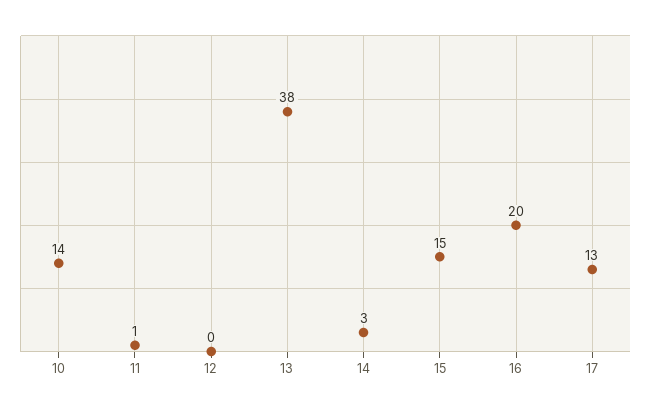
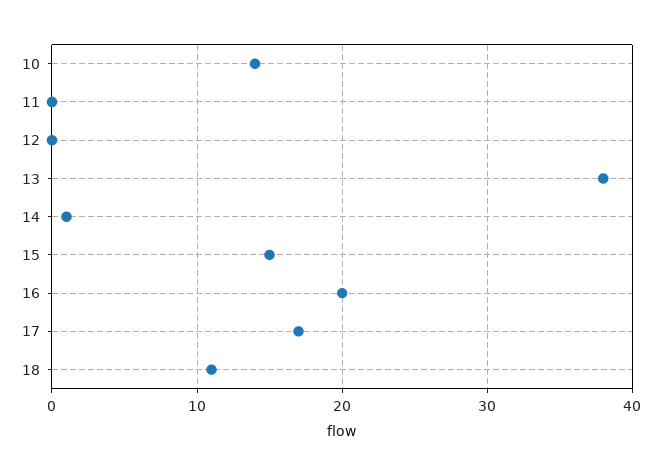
11: 1 -> 0
14: 3 -> 1
17: 13 -> 17
18: none -> 11

